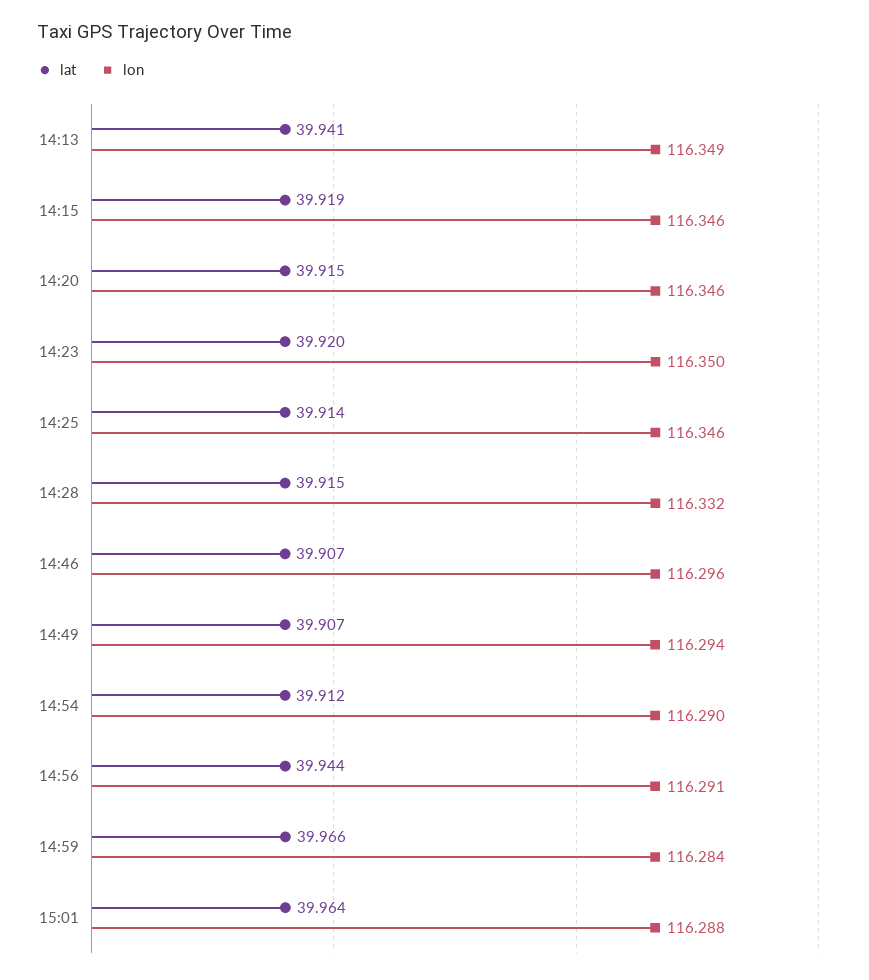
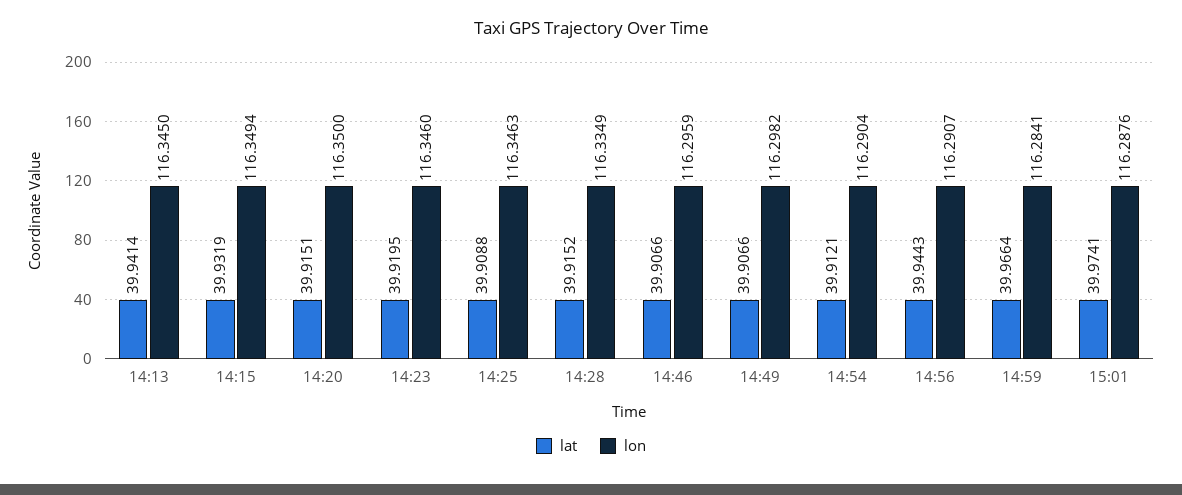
lon, 14:13: 116.349 -> 116.345
lat, 14:15: 39.919 -> 39.9319
lon, 14:15: 116.346 -> 116.3494
lon, 14:20: 116.346 -> 116.35
lon, 14:23: 116.35 -> 116.346
lat, 14:25: 39.914 -> 39.9088
lon, 14:28: 116.332 -> 116.3349
lon, 14:49: 116.294 -> 116.2982
lat, 15:01: 39.964 -> 39.9741

